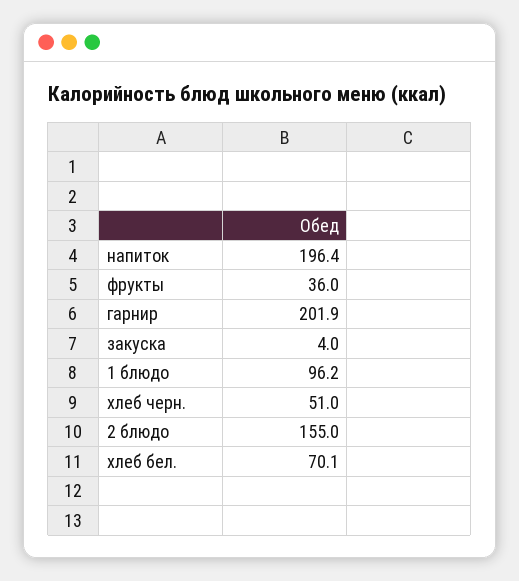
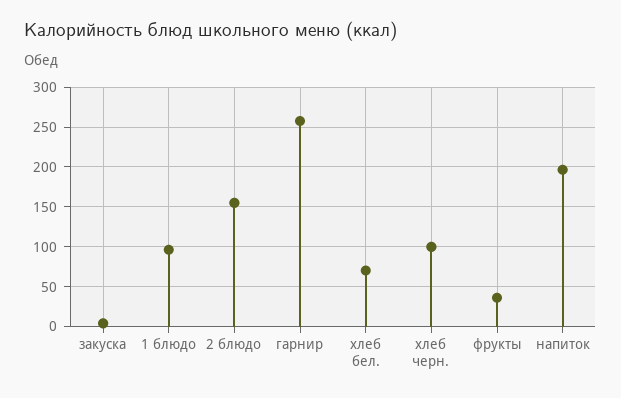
гарнир: 201.9 -> 260
хлеб черн.: 51 -> 100

